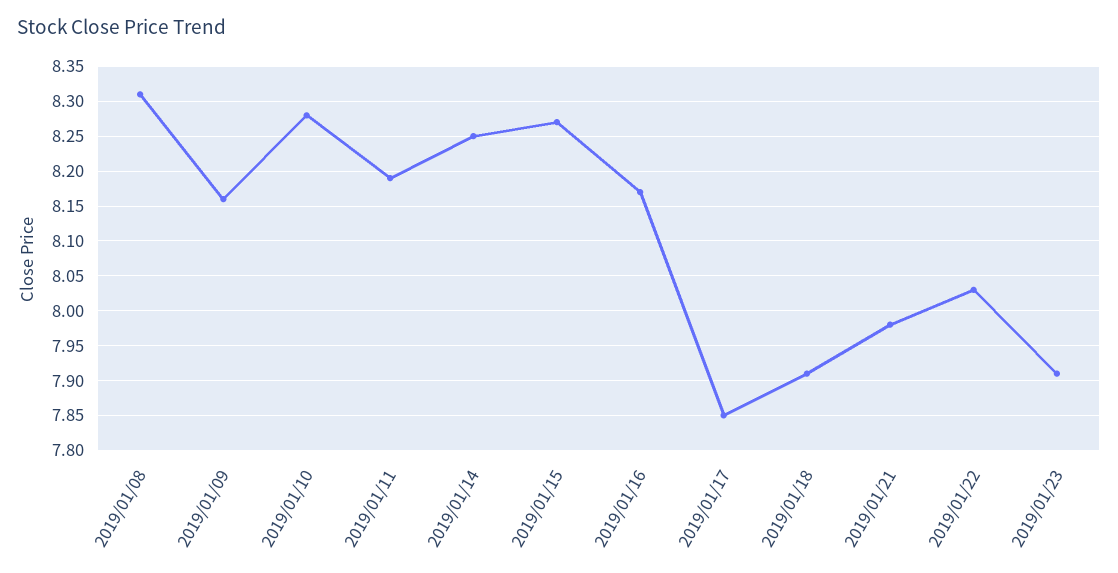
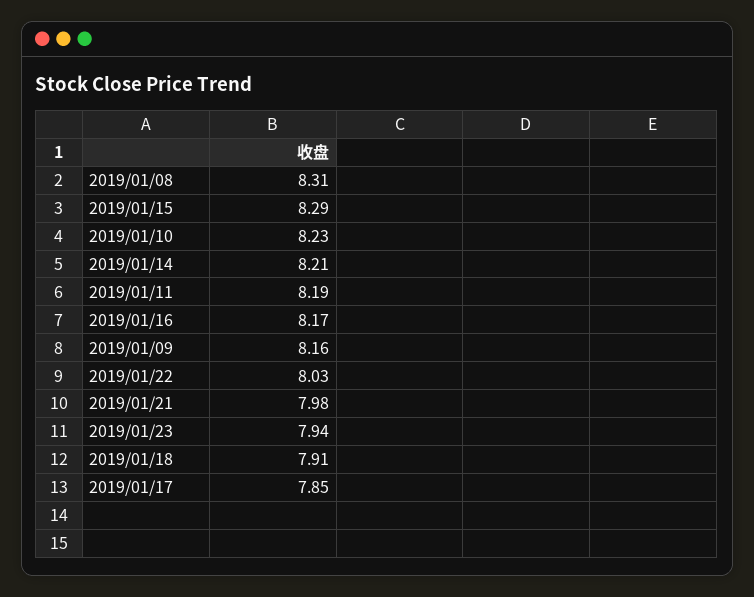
2019/01/10: 8.28 -> 8.23
2019/01/14: 8.25 -> 8.21
2019/01/15: 8.27 -> 8.29
2019/01/23: 7.91 -> 7.94

